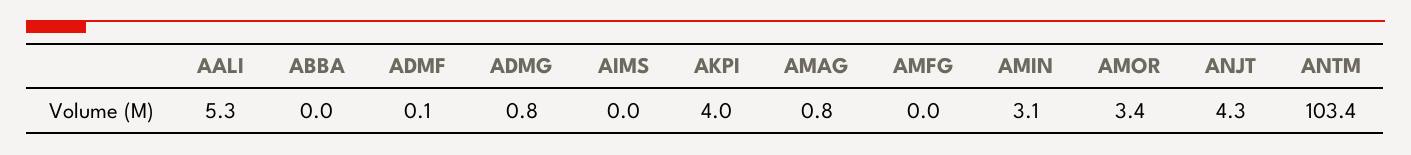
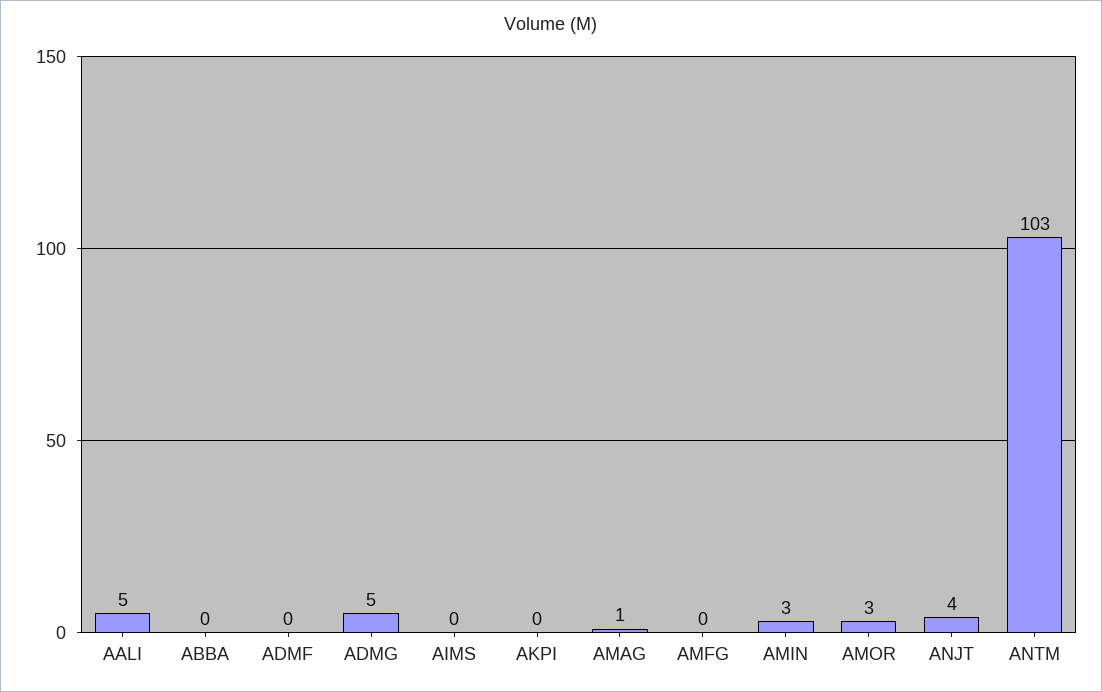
ADMG: 0.8 -> 5
AKPI: 4 -> 0

